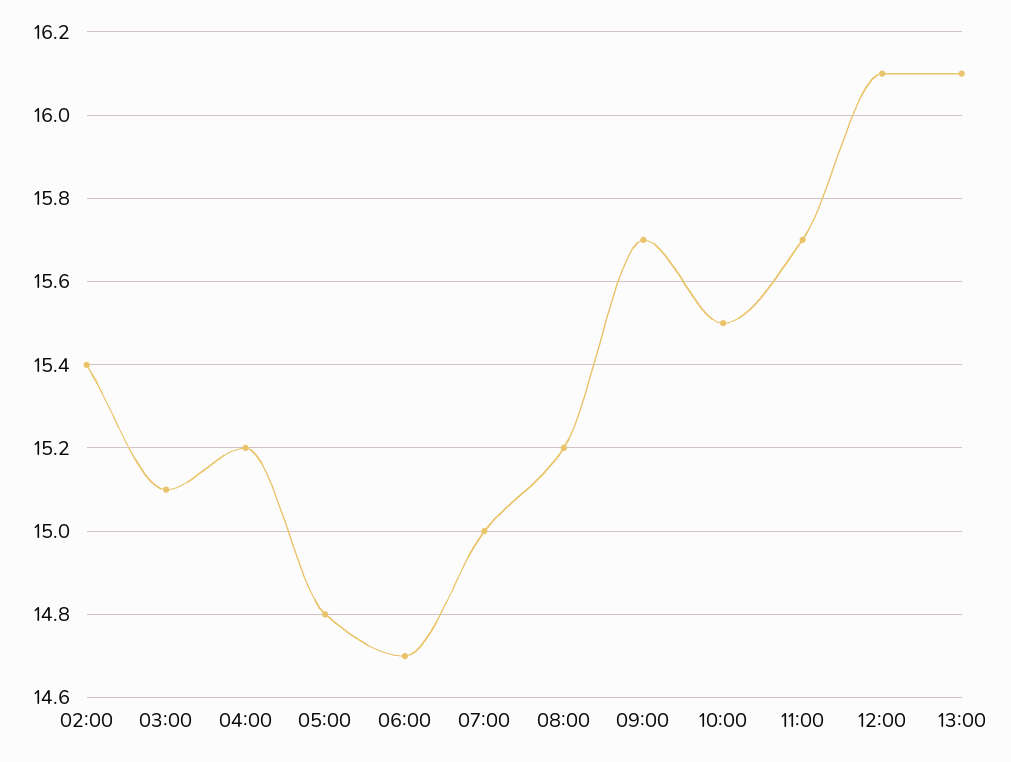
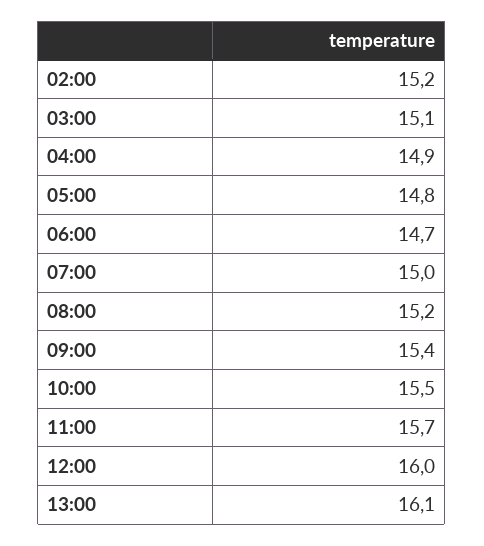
02:00: 15.4 -> 15.2
04:00: 15.2 -> 14.9
09:00: 15.7 -> 15.4
12:00: 16.1 -> 16

